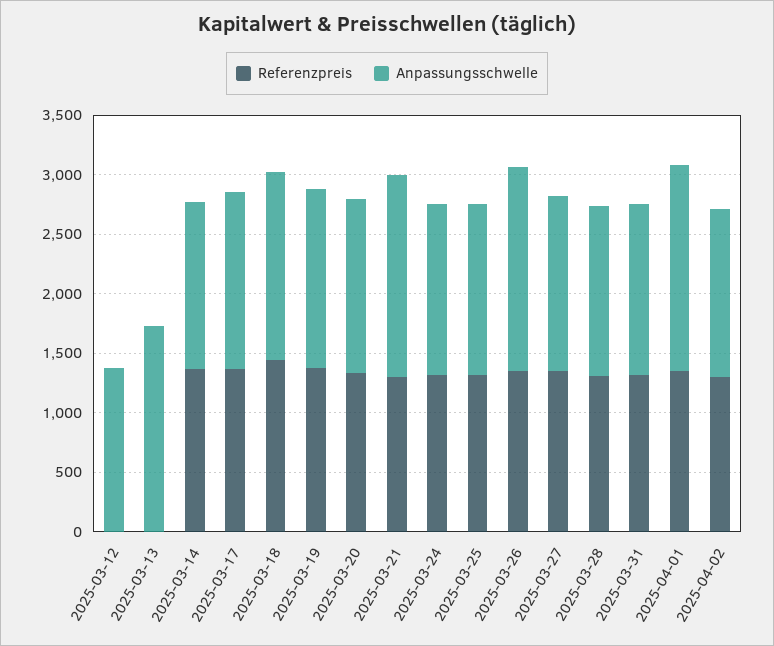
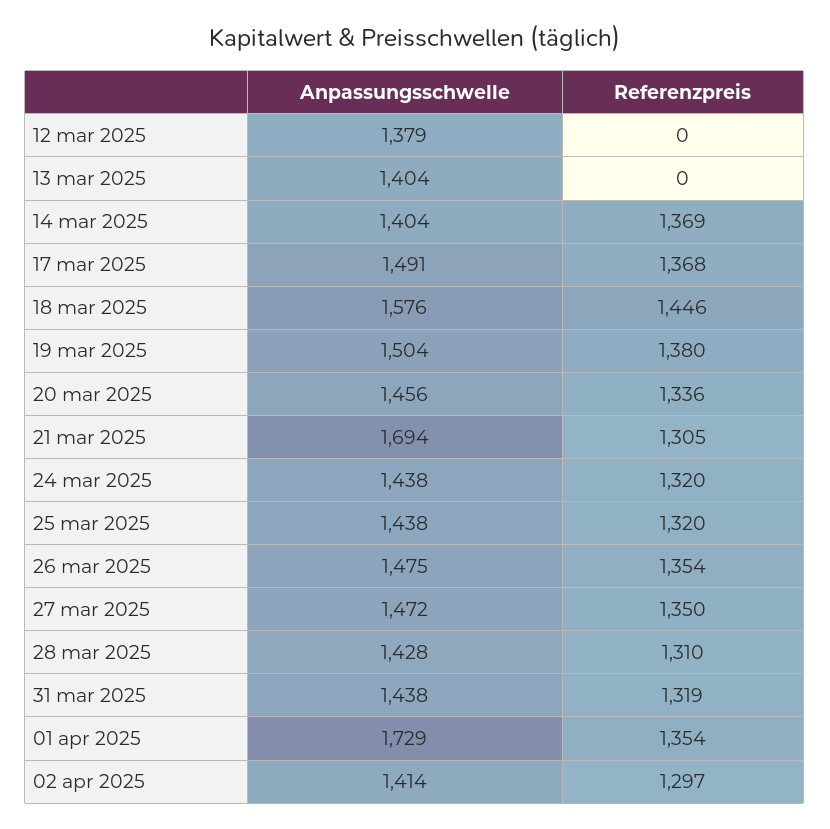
Anpassungsschwelle, 2025-03-13: 1700 -> 1404
Anpassungsschwelle, 2025-03-26: 1700 -> 1475

